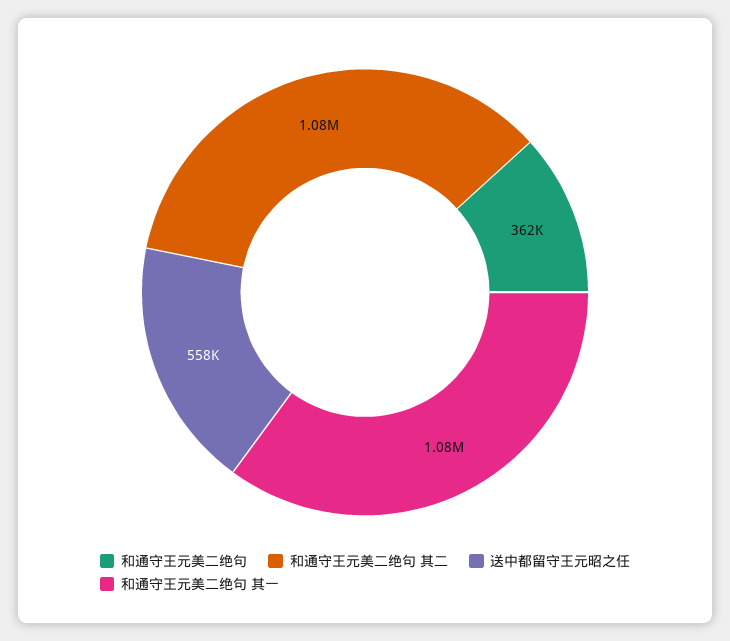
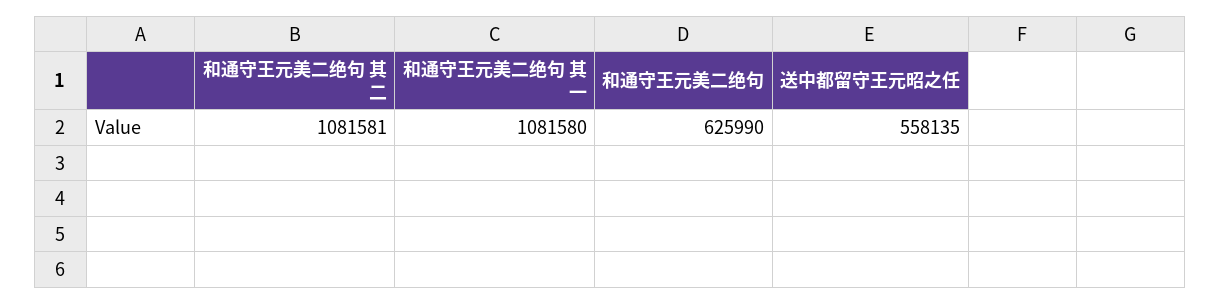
和通守王元美二绝句: 362000 -> 625990

